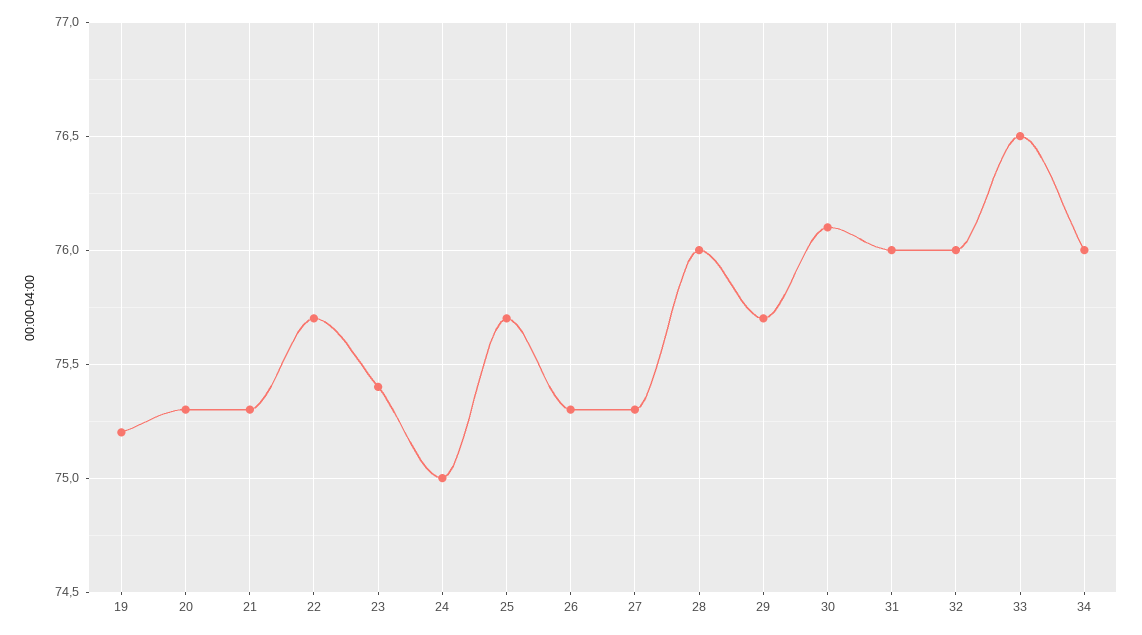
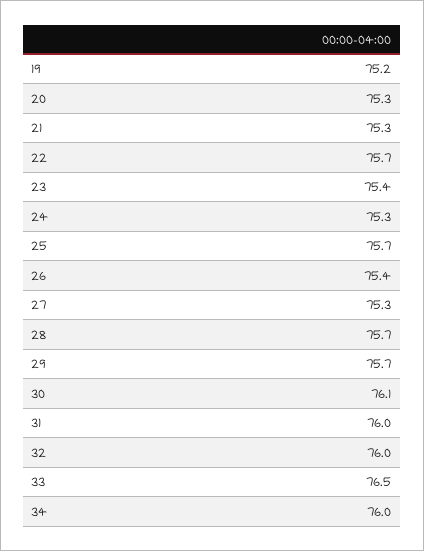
24: 75 -> 75.3
26: 75.3 -> 75.4
28: 76 -> 75.7

